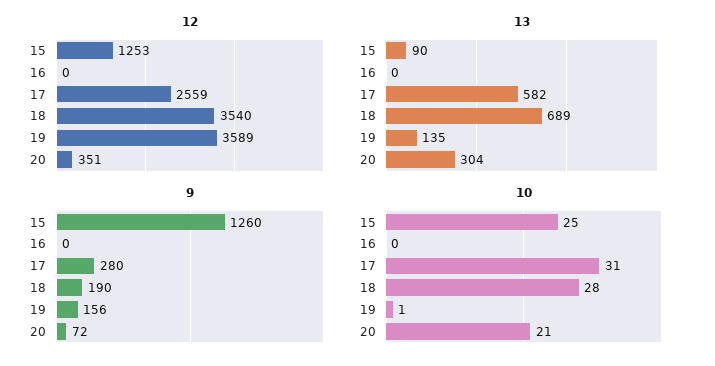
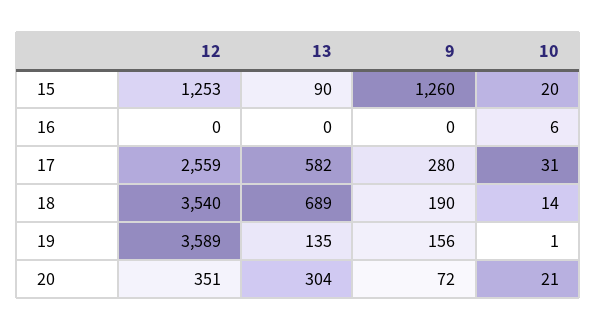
10, 15: 25 -> 20
10, 16: 0 -> 6
10, 18: 28 -> 14

